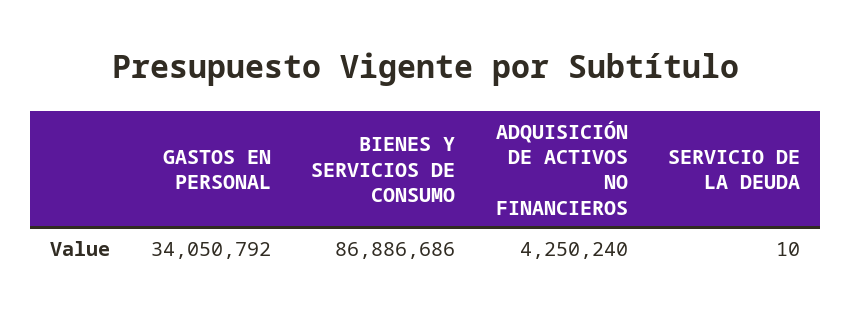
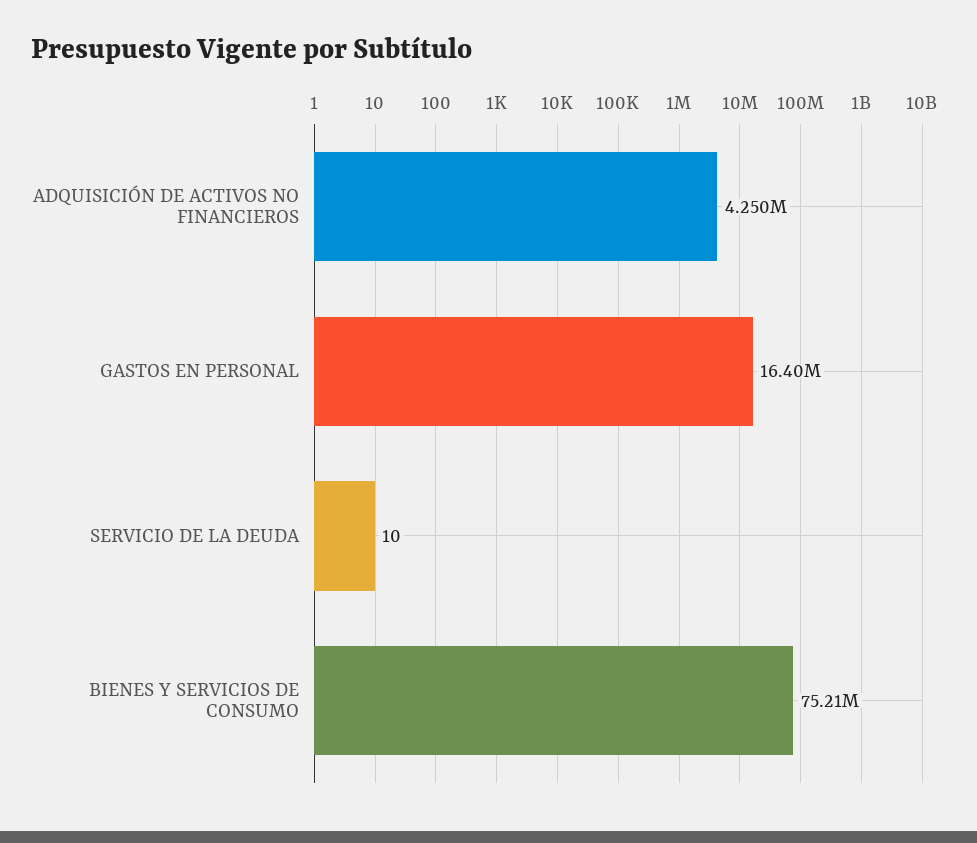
GASTOS EN PERSONAL: 34050792 -> 16400000
BIENES Y SERVICIOS DE CONSUMO: 86886686 -> 75210000

